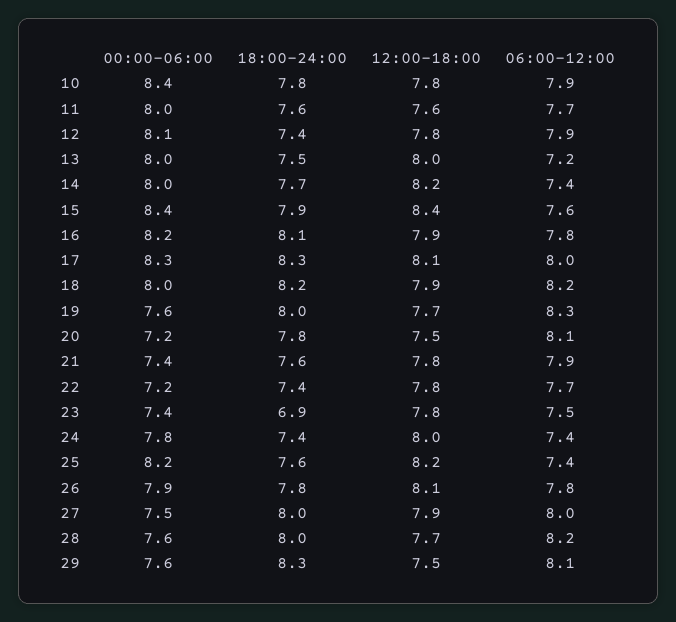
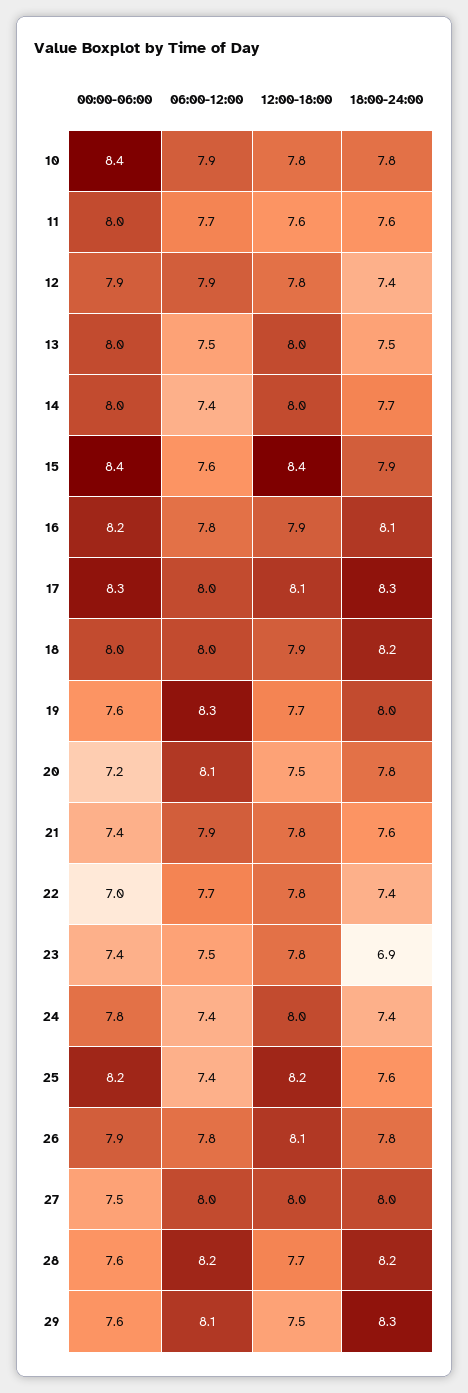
00:00-06:00, 12: 8.1 -> 7.9
06:00-12:00, 13: 7.2 -> 7.5
12:00-18:00, 14: 8.2 -> 8
06:00-12:00, 18: 8.2 -> 8
00:00-06:00, 22: 7.2 -> 7
12:00-18:00, 27: 7.9 -> 8
18:00-24:00, 28: 8 -> 8.2

